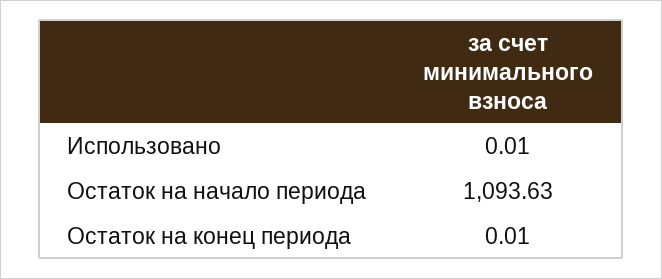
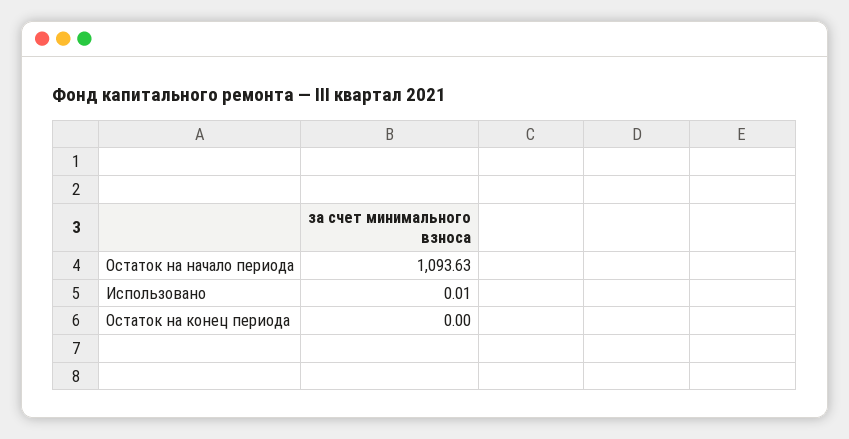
Остаток на конец периода: 0.01 -> 0

